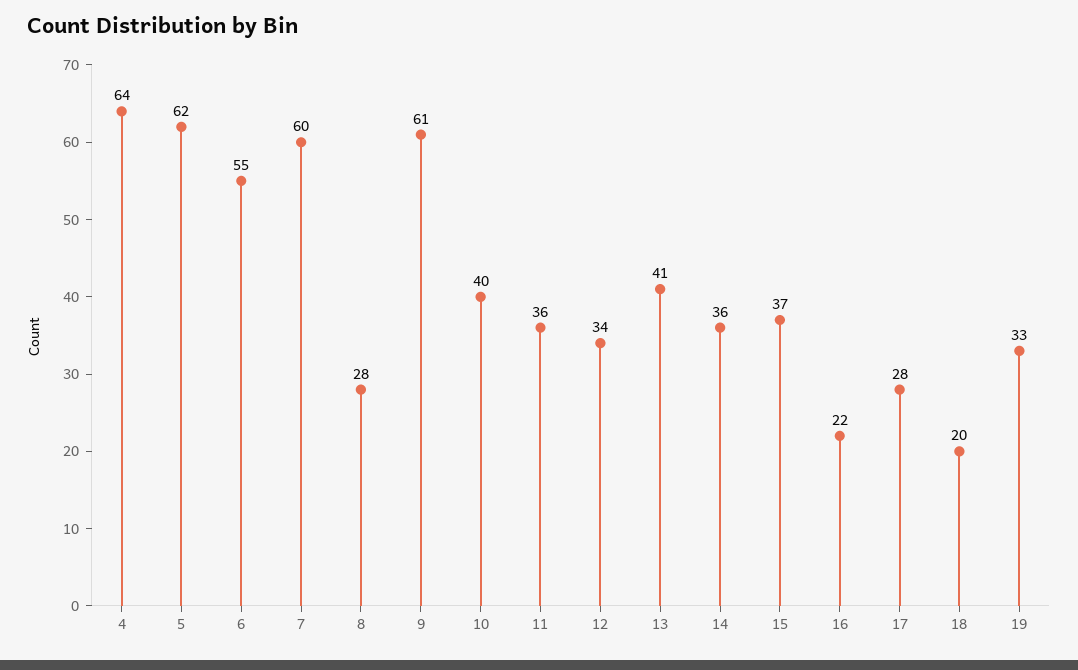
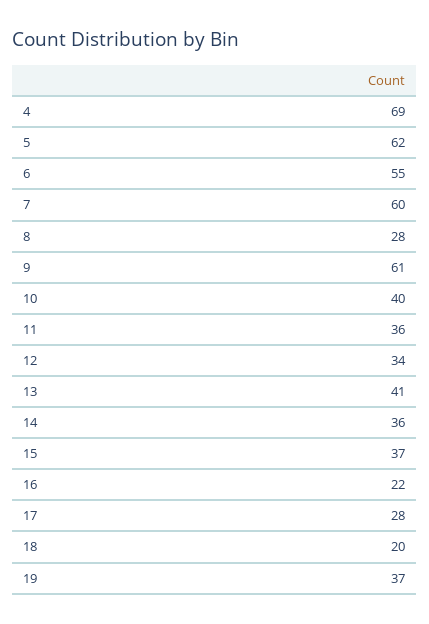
4: 64 -> 69
19: 33 -> 37

